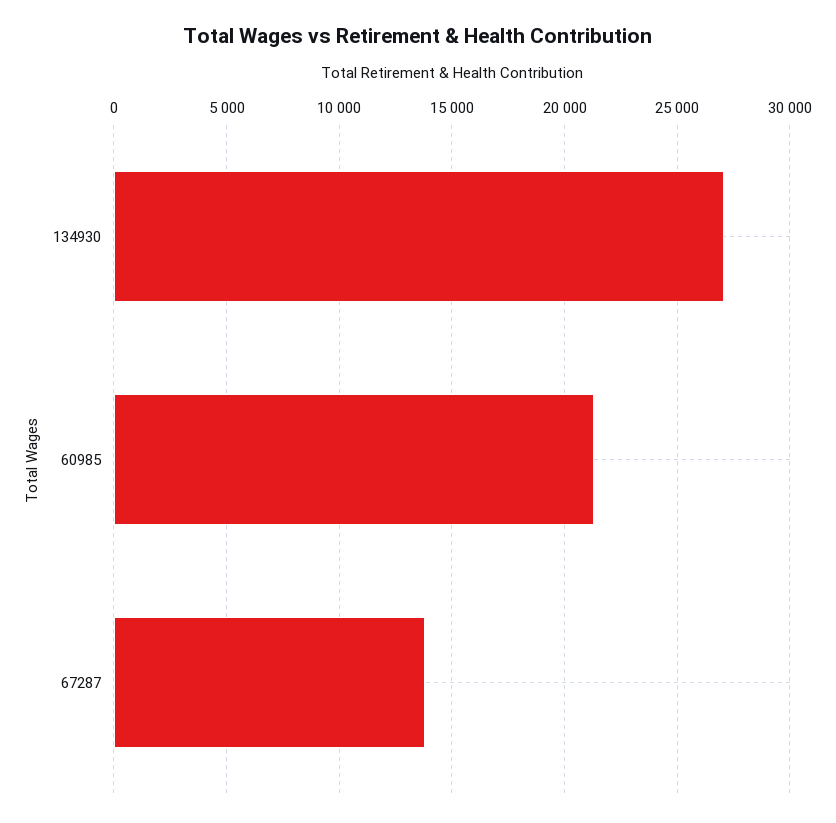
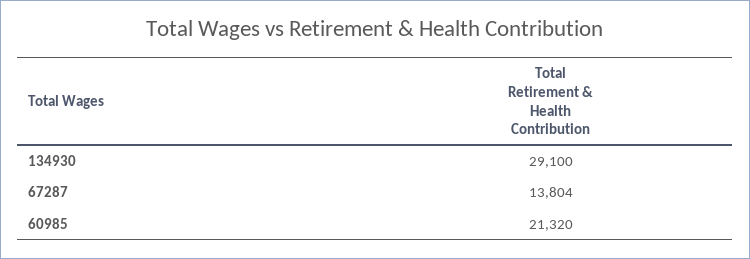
134930: 27000 -> 29100

